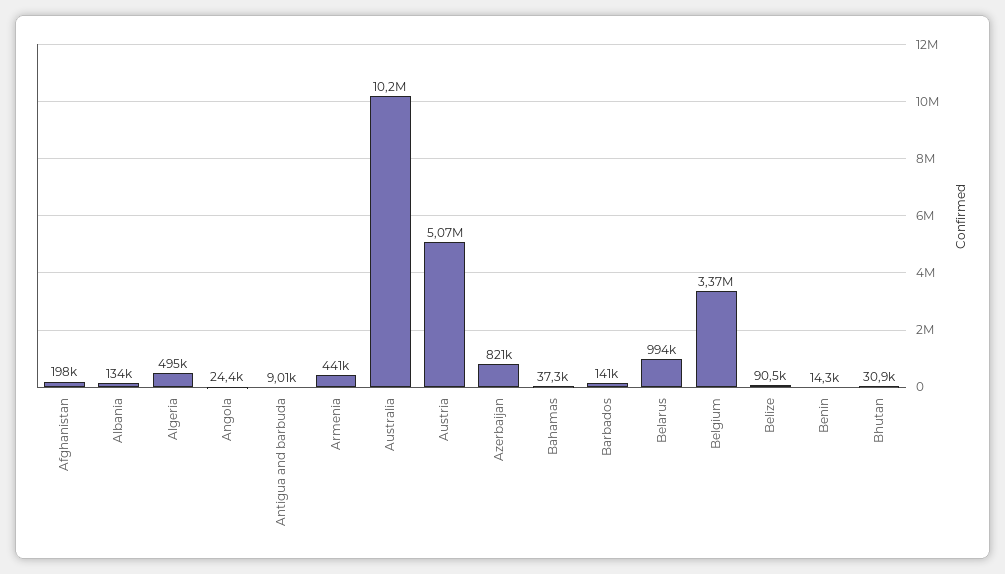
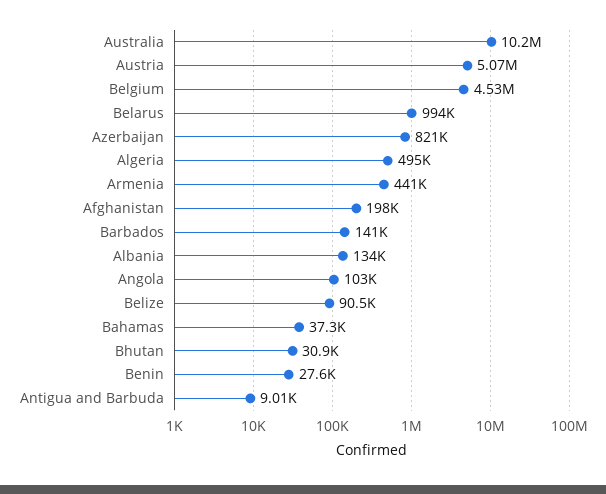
Angola: 24400 -> 103000
Belgium: 3370000 -> 4530000
Benin: 14300 -> 27600

